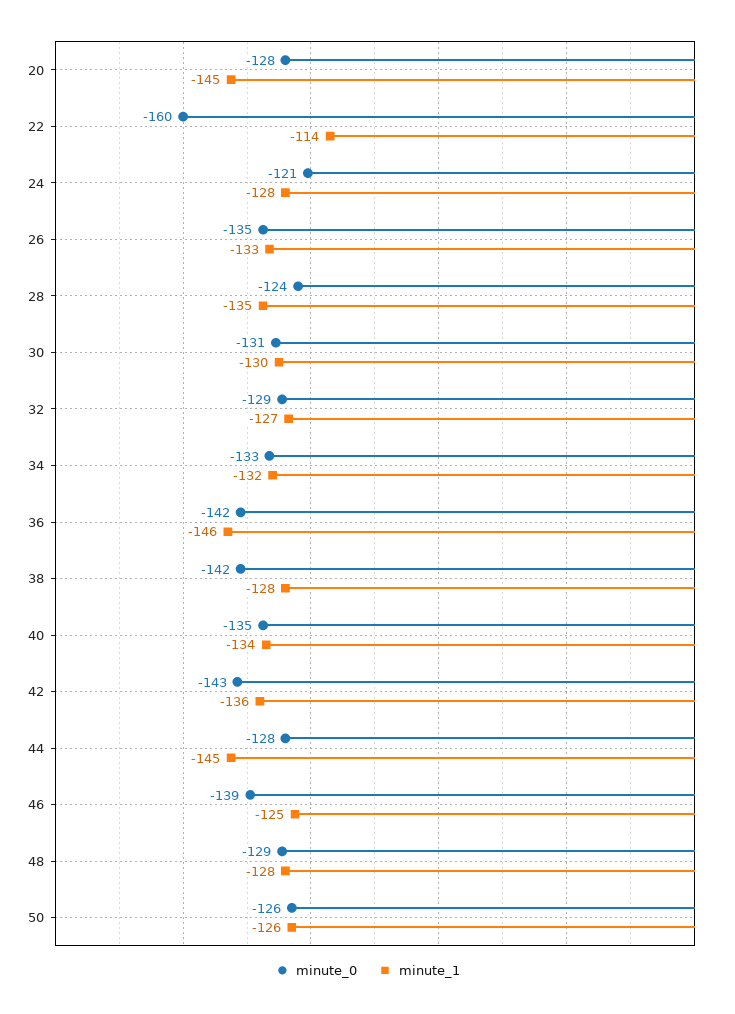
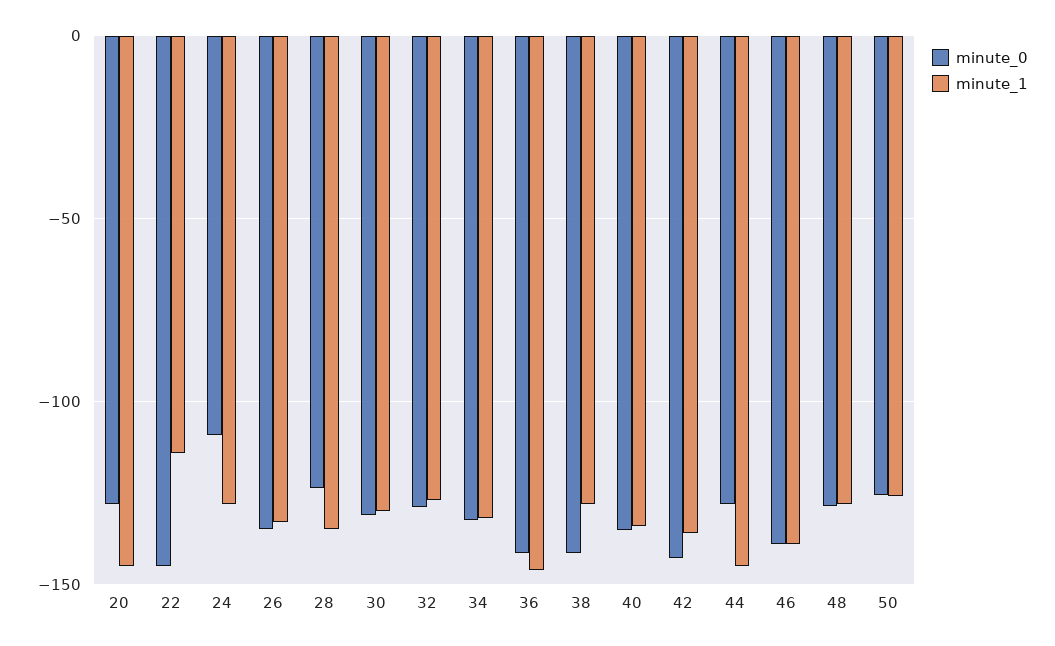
minute_0, 22: -160 -> -145
minute_0, 24: -121 -> -110
minute_1, 46: -125 -> -140

